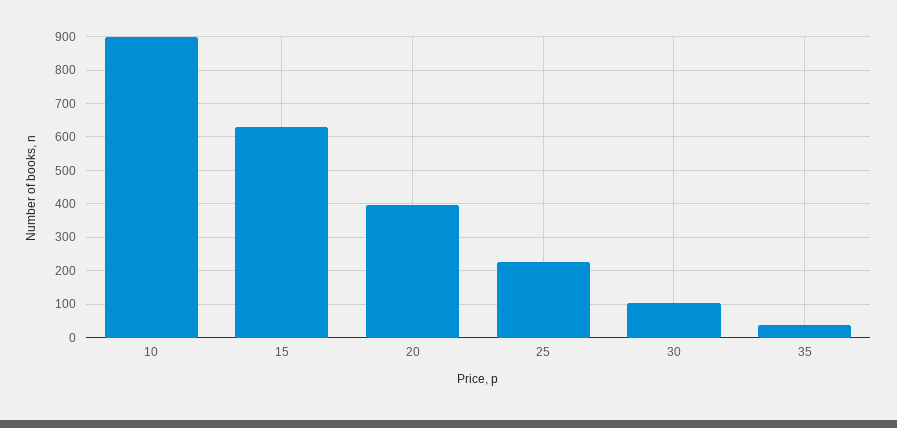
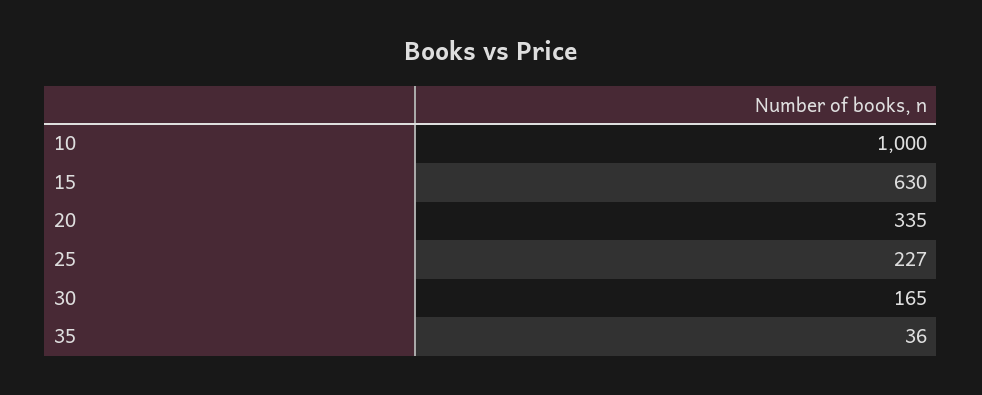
10: 900 -> 1000
20: 400 -> 335
30: 100 -> 165

